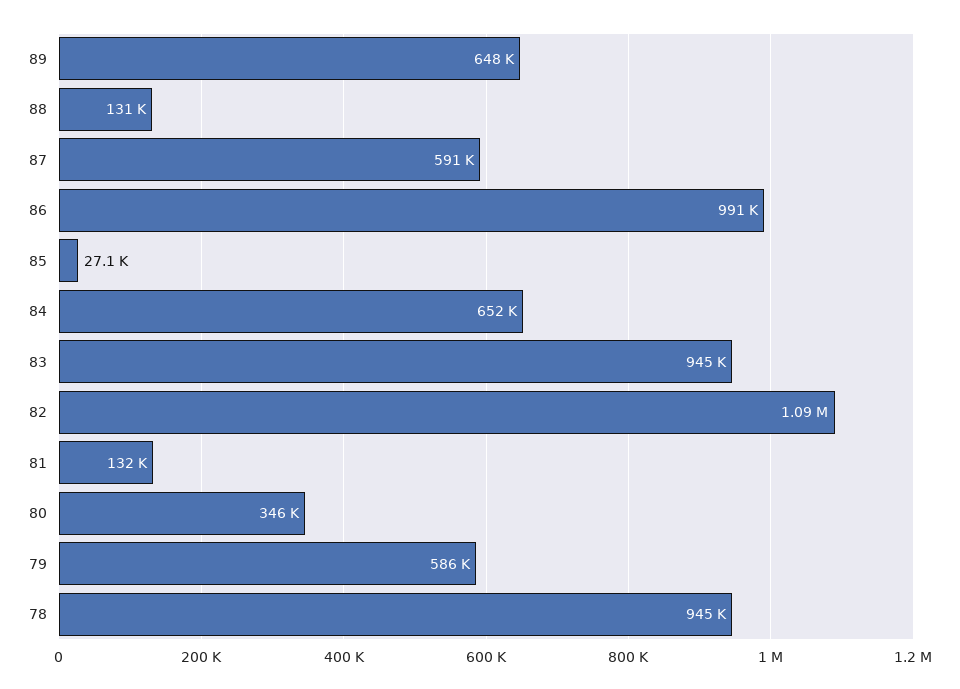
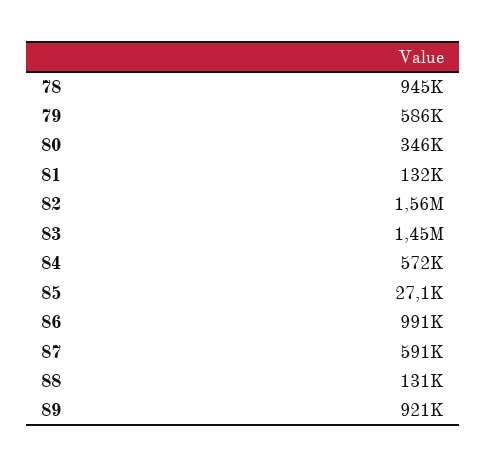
89: 648000 -> 921000
84: 652000 -> 572000
83: 945000 -> 1450000
82: 1090000 -> 1560000

